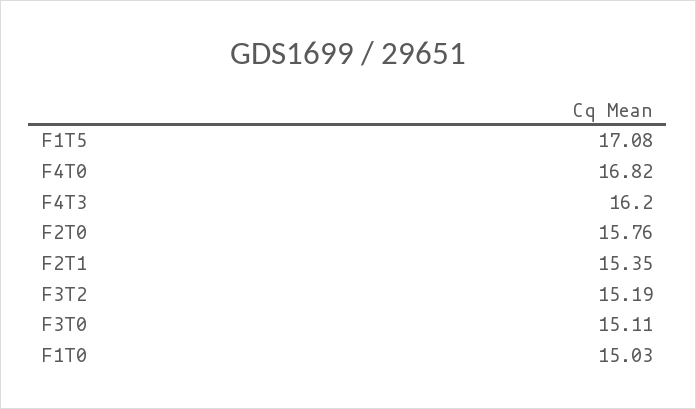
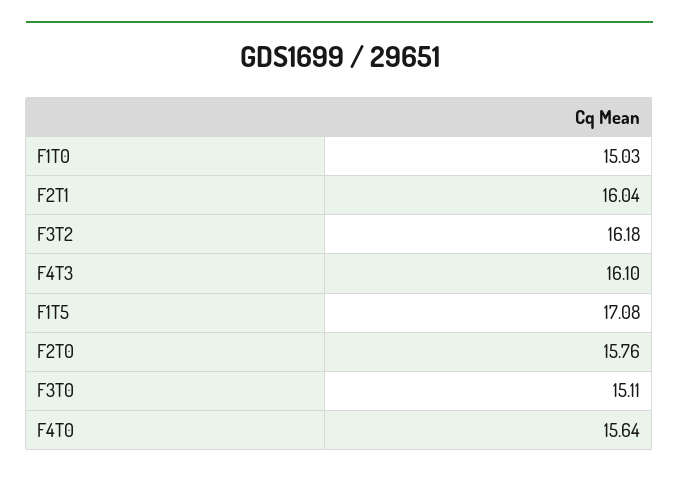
F4T0: 16.82 -> 15.64
F4T3: 16.2 -> 16.1
F2T1: 15.35 -> 16.04
F3T2: 15.19 -> 16.18

